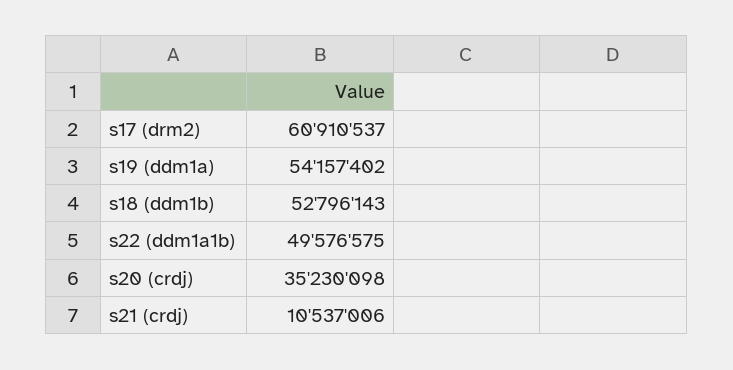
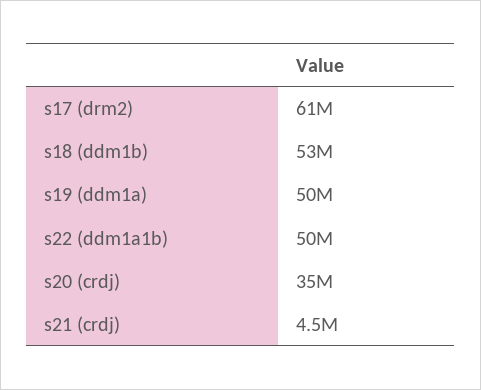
s19 (ddm1a): 54157402 -> 50000000
s21 (crdj): 10537006 -> 4500000

